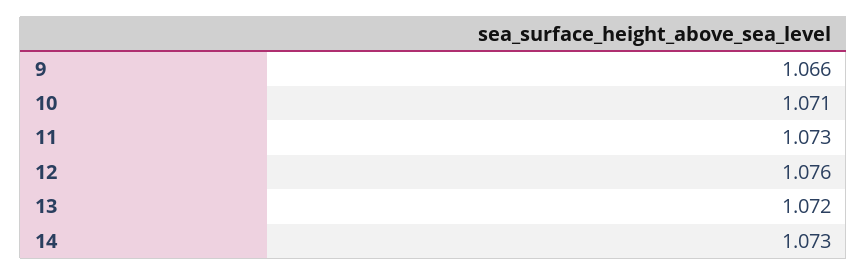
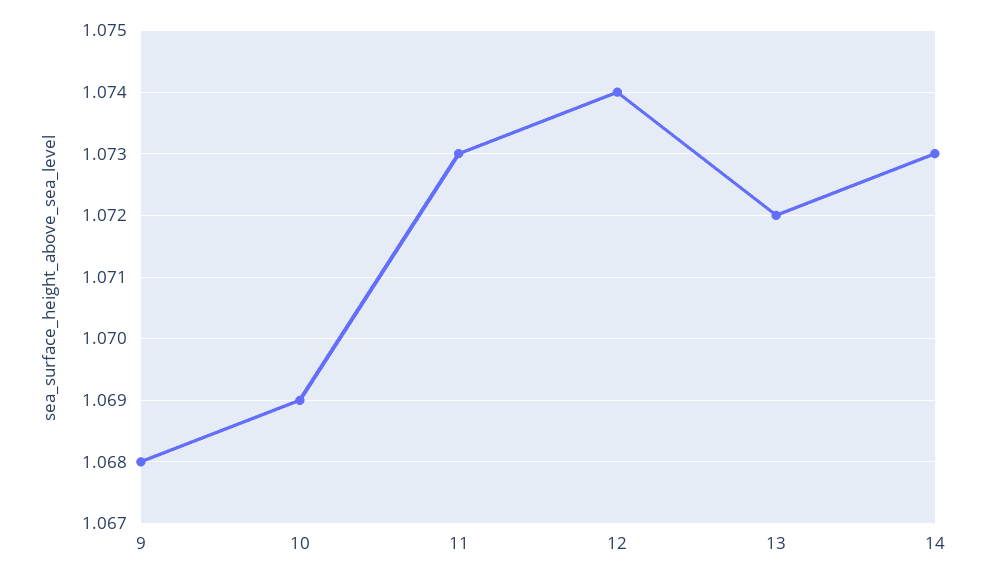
9: 1.066 -> 1.068
10: 1.071 -> 1.069
12: 1.076 -> 1.074

